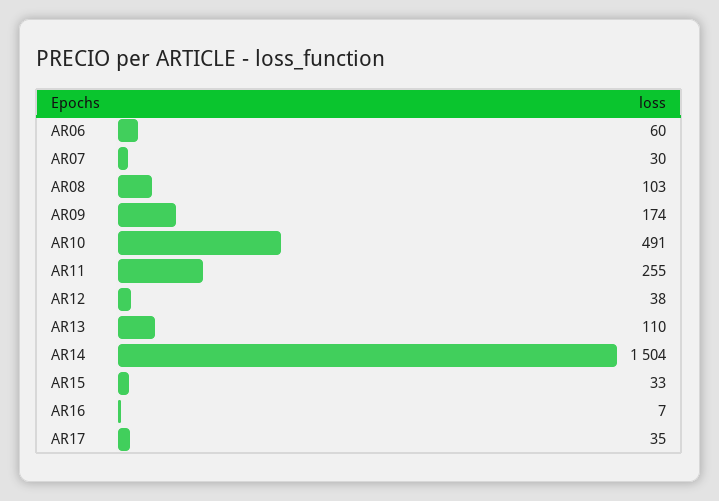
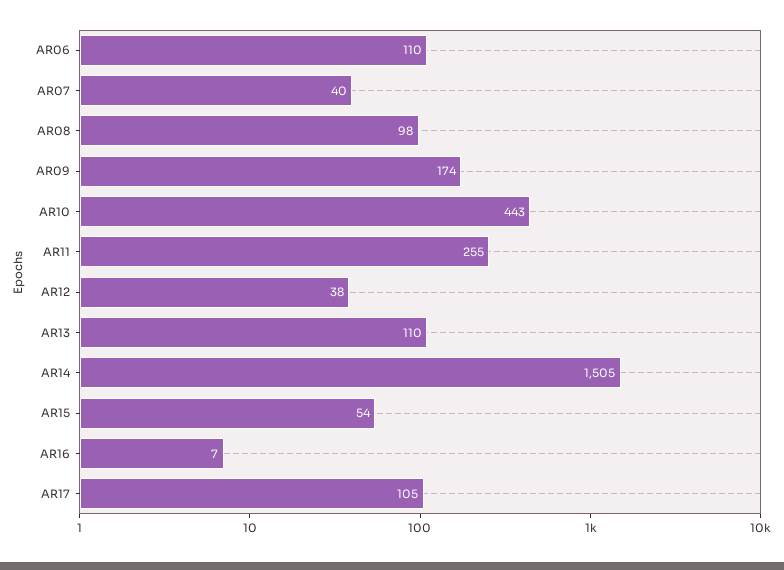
AR06: 60 -> 110
AR07: 30 -> 40
AR08: 103 -> 98
AR10: 491 -> 443
AR14: 1504 -> 1505
AR15: 33 -> 54
AR17: 35 -> 105

